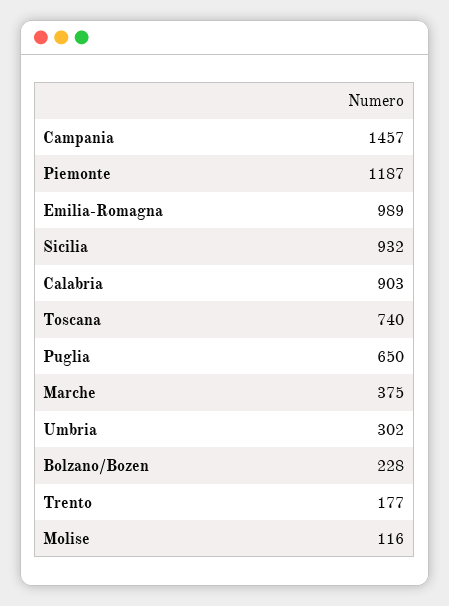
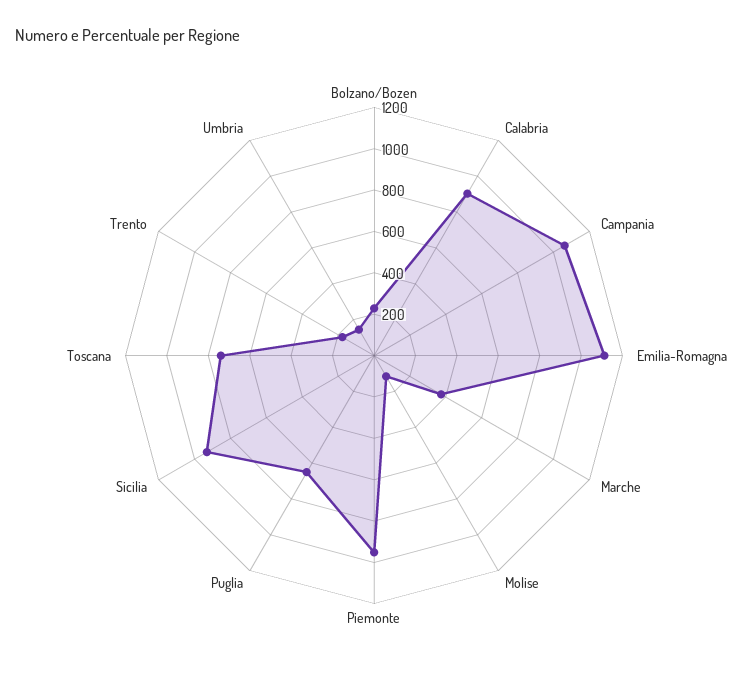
Campania: 1457 -> 1050
Piemonte: 1187 -> 950
Emilia-Romagna: 989 -> 1100
Umbria: 302 -> 150

